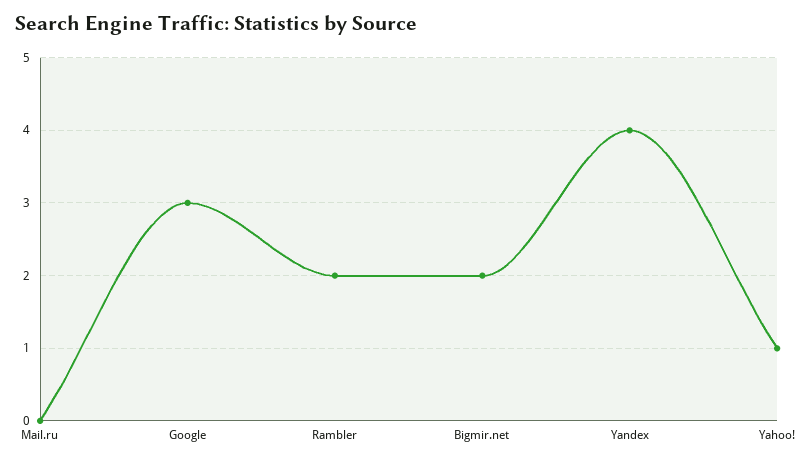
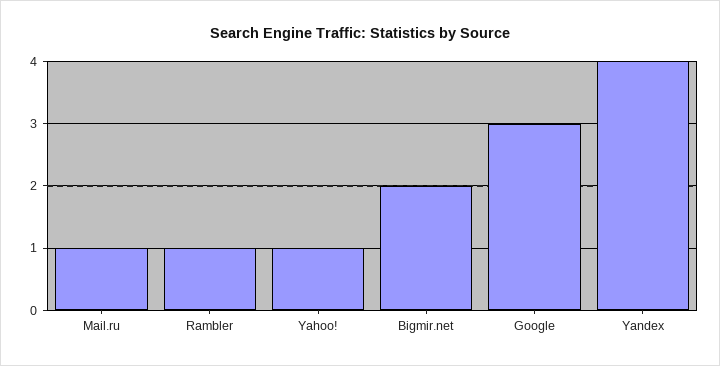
Mail.ru: 0 -> 1
Rambler: 2 -> 1

